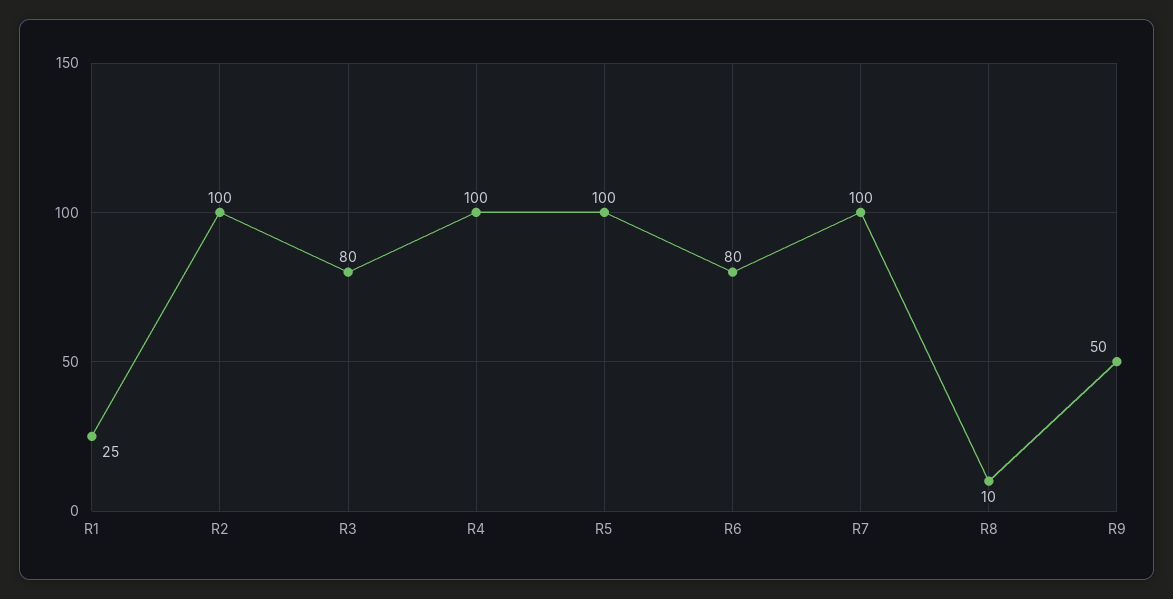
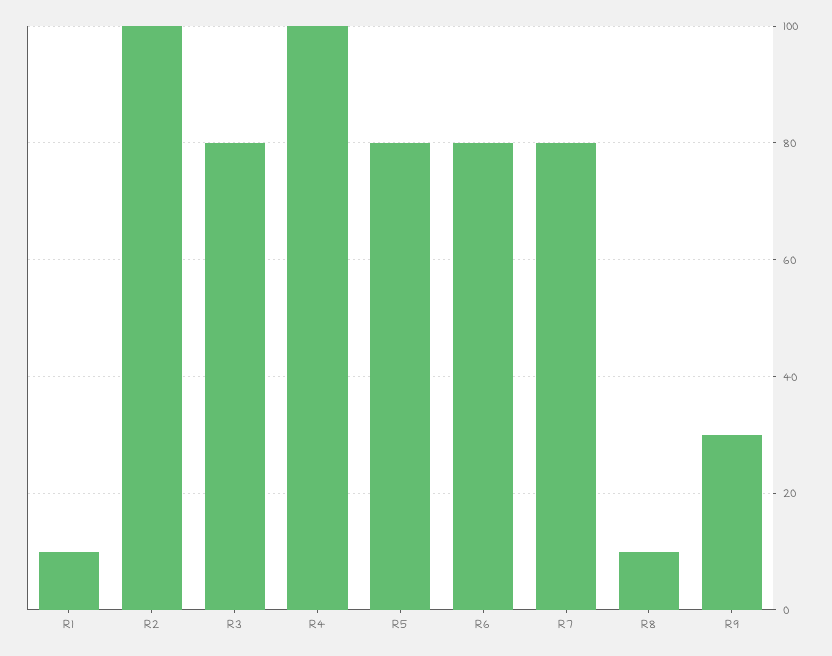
R1: 25 -> 10
R5: 100 -> 80
R7: 100 -> 80
R9: 50 -> 30

